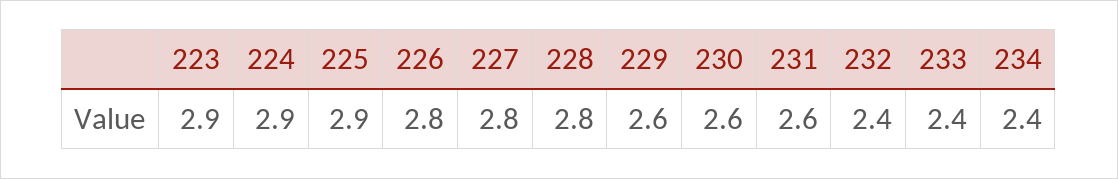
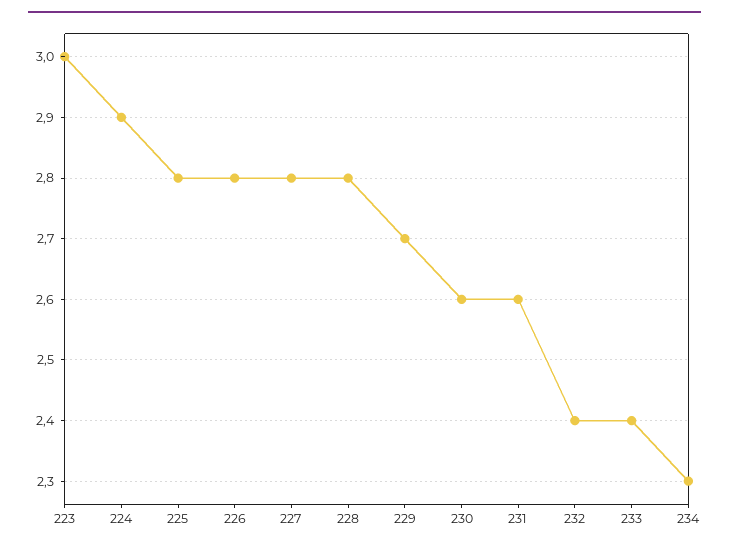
223: 2.9 -> 3
225: 2.9 -> 2.8
229: 2.6 -> 2.7
234: 2.4 -> 2.3

